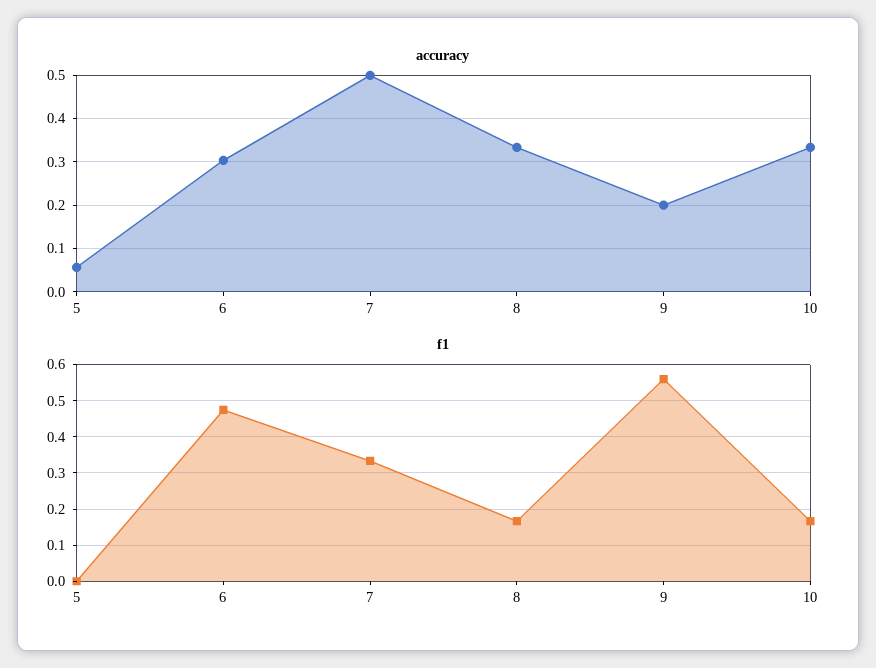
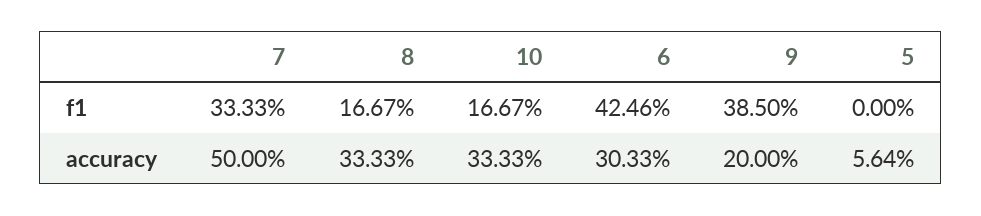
f1, 6: 0.48 -> 0.4246
f1, 9: 0.56 -> 0.385

